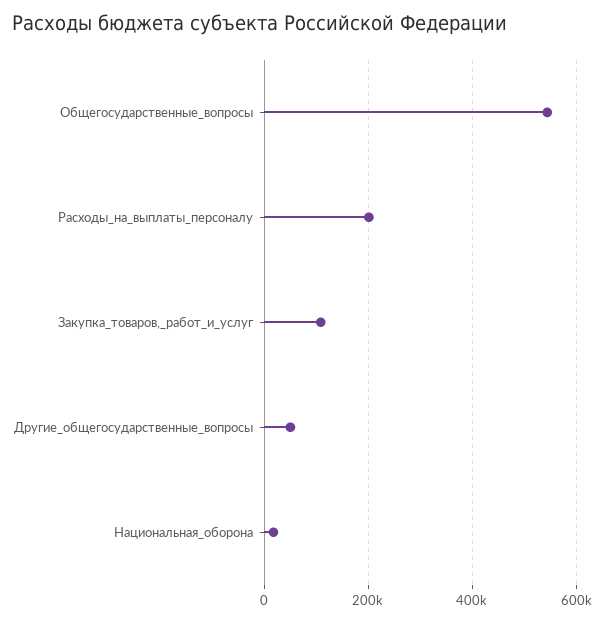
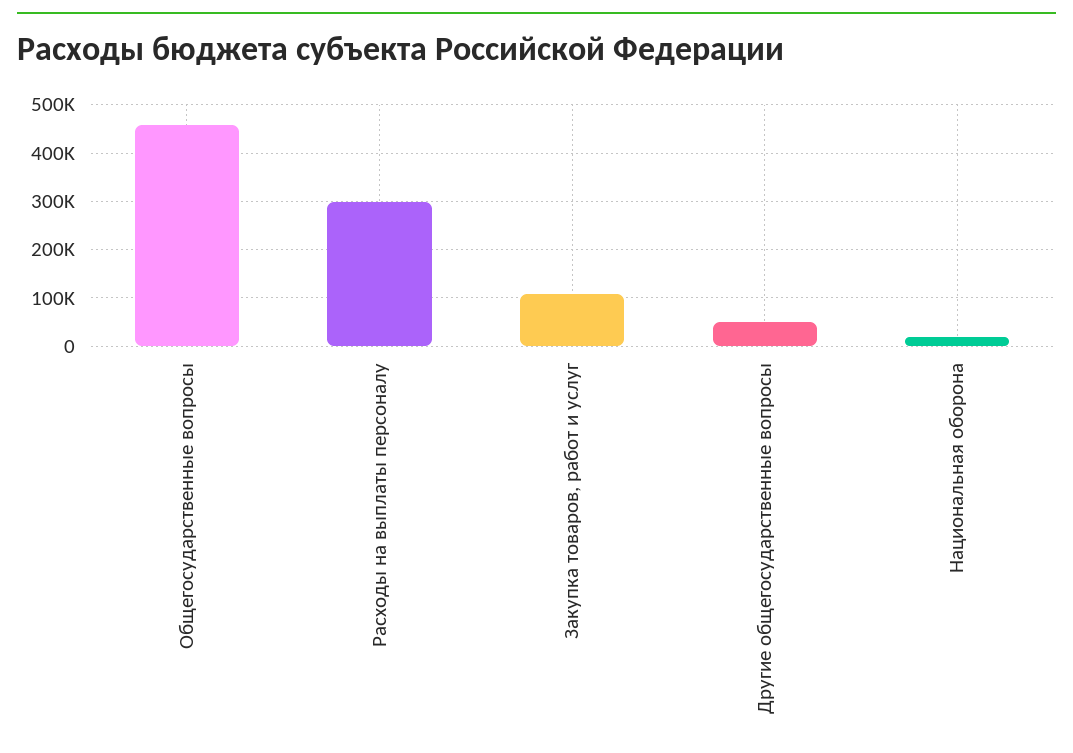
Общегосударственные_вопросы: 540000 -> 460000
Расходы_на_выплаты_персоналу: 200000 -> 300000

